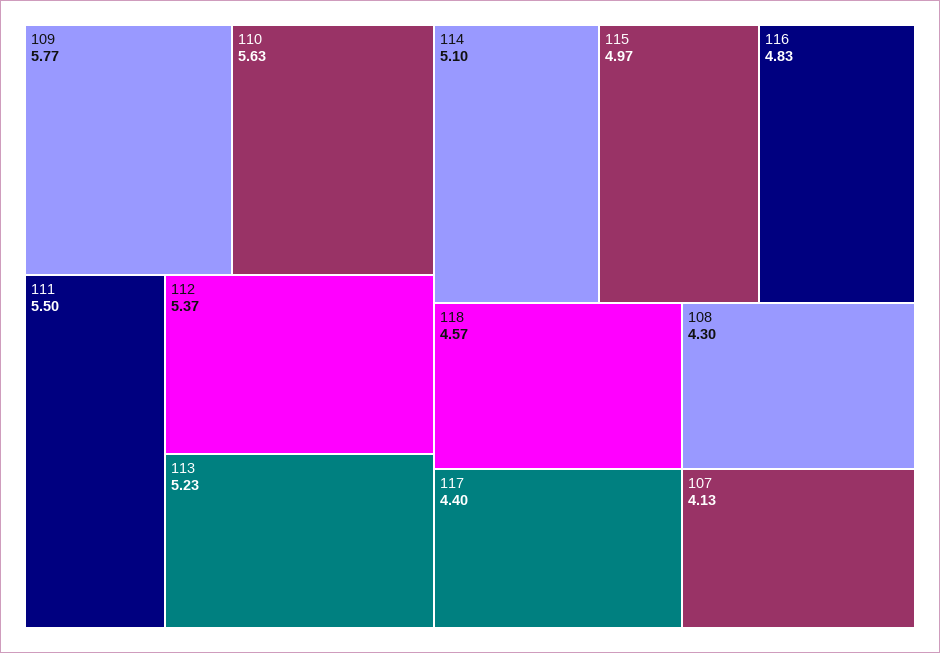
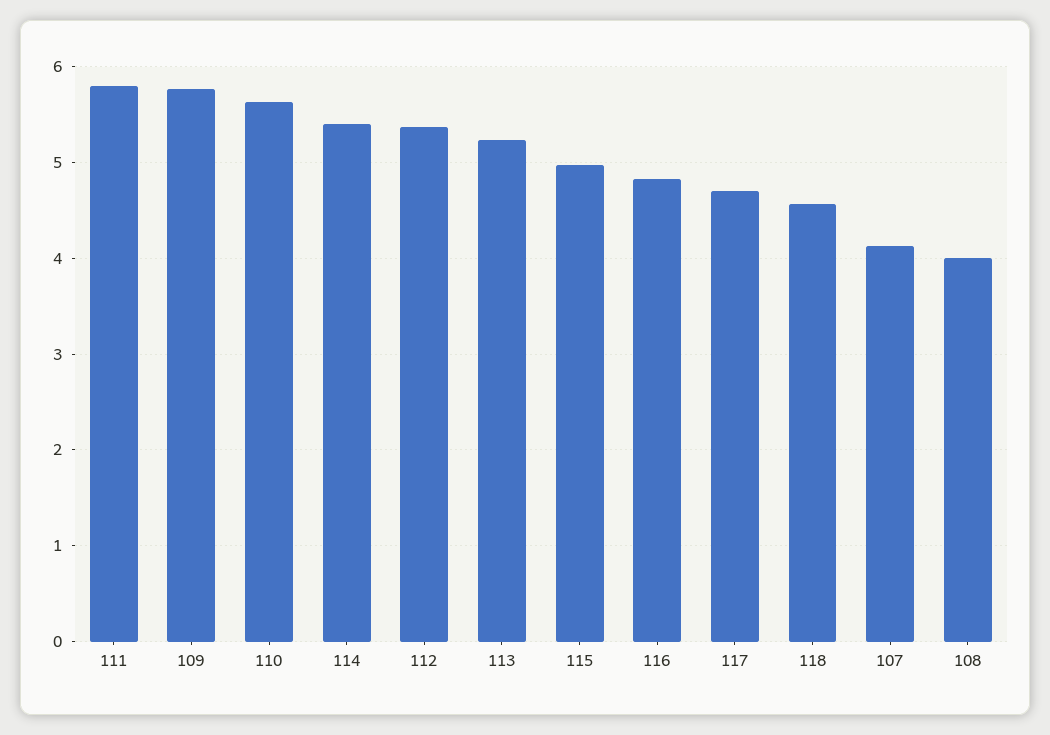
111: 5.5 -> 5.8
114: 5.1 -> 5.4
117: 4.4 -> 4.7
108: 4.3 -> 4

